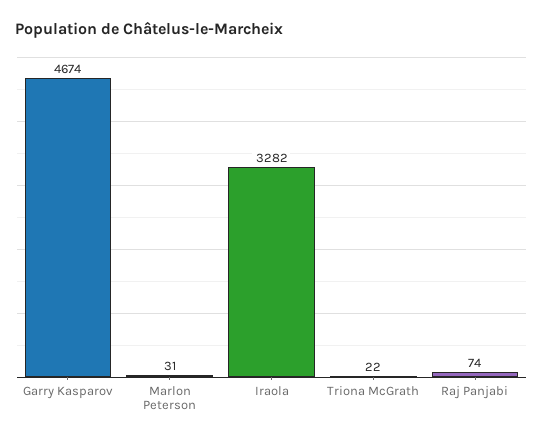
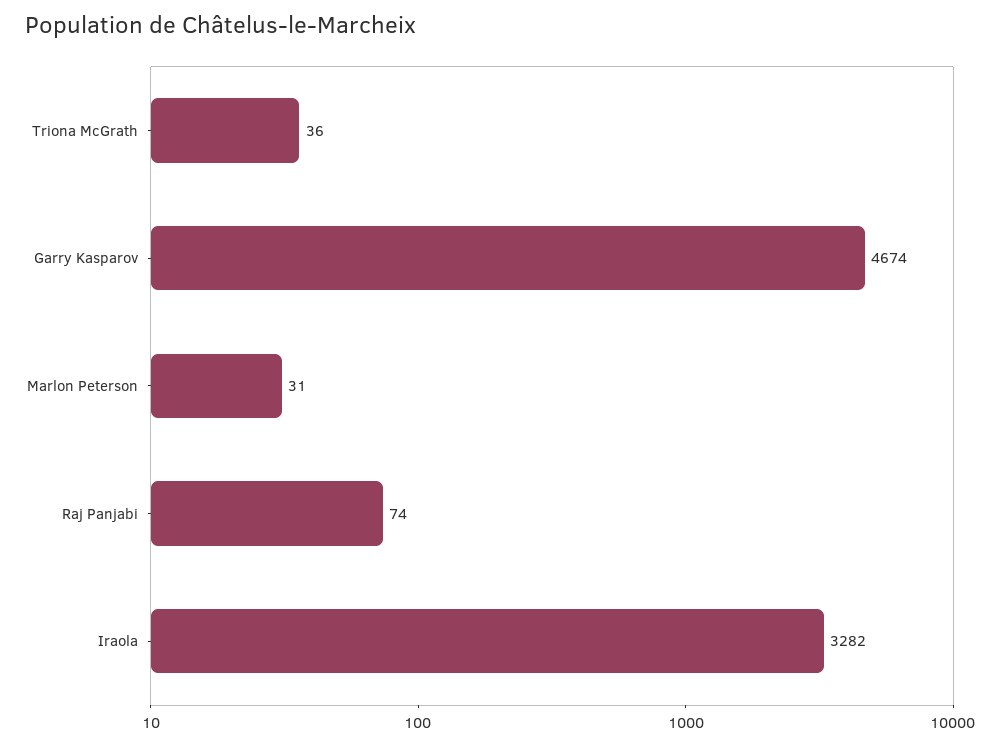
Triona McGrath: 22 -> 36

